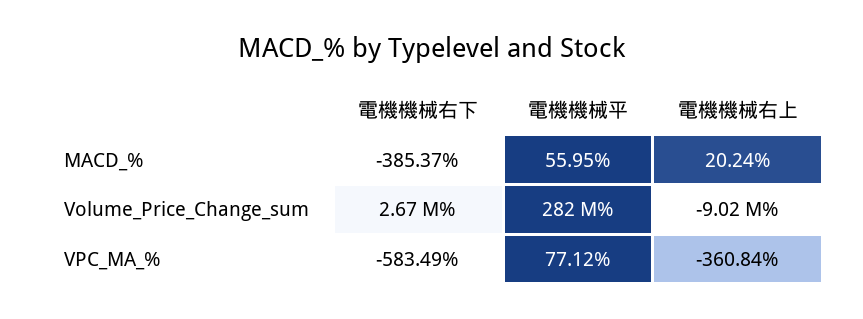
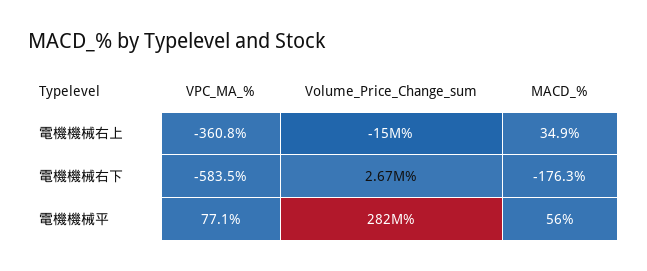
電機機械右下, MACD_%: -385.37 -> -176.3
電機機械右上, MACD_%: 20.24 -> 34.9
電機機械右上, Volume_Price_Change_sum: -9020000 -> -15000000

